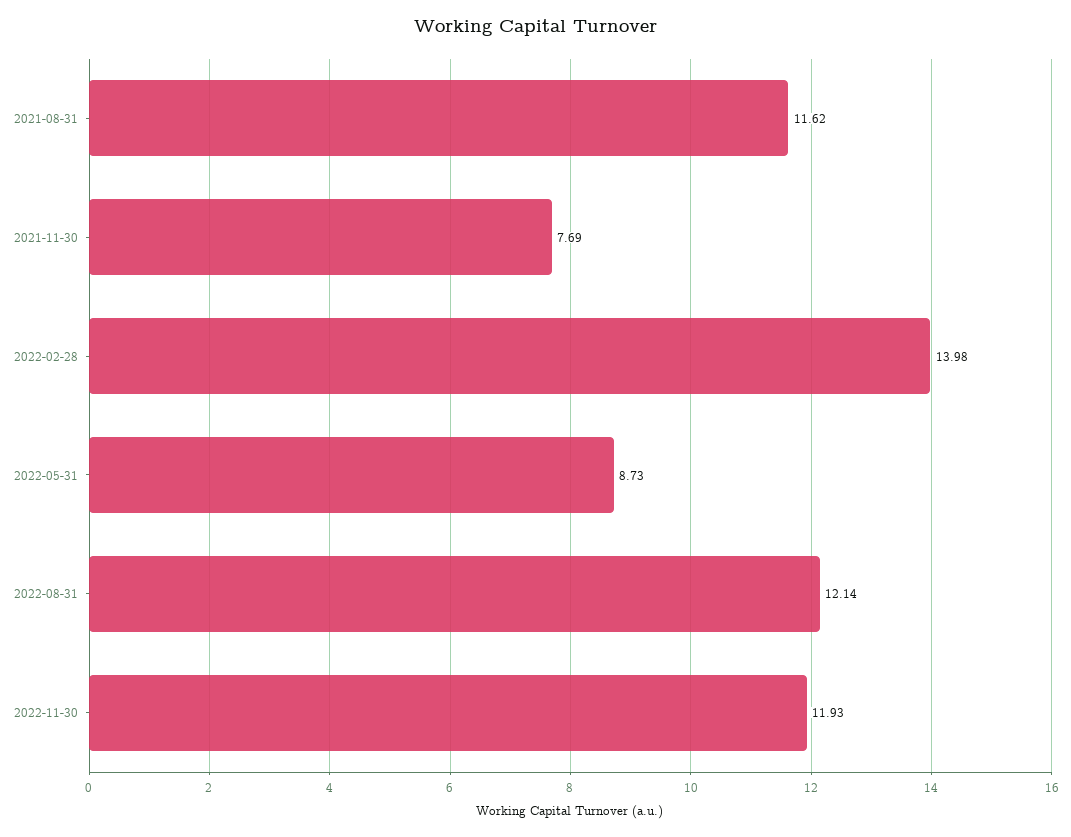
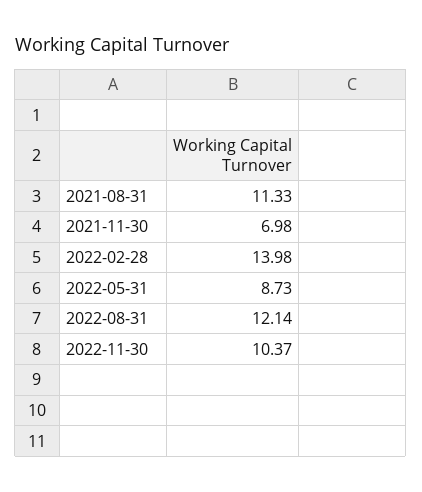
2021-08-31: 11.62 -> 11.33
2021-11-30: 7.69 -> 6.98
2022-11-30: 11.93 -> 10.37

